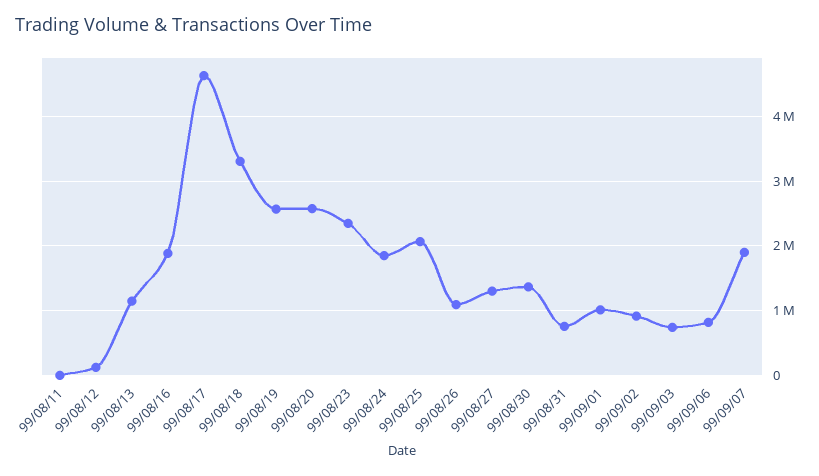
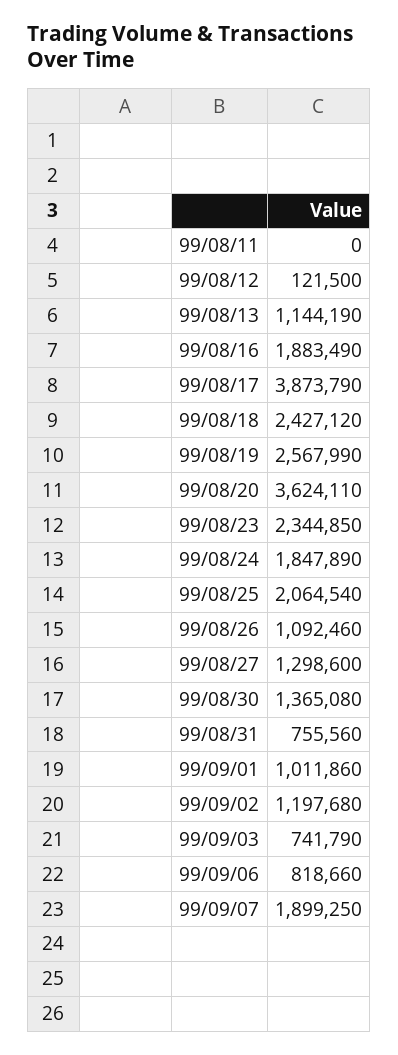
99/08/17: 4600000 -> 3873790
99/08/18: 3300000 -> 2427120
99/08/20: 2600000 -> 3624110
99/09/02: 900000 -> 1197680

